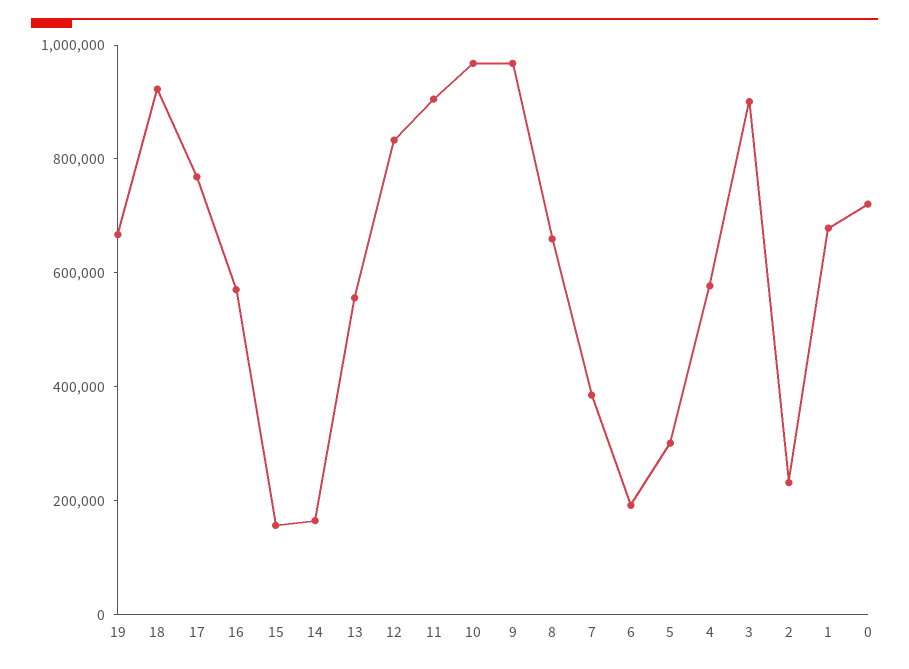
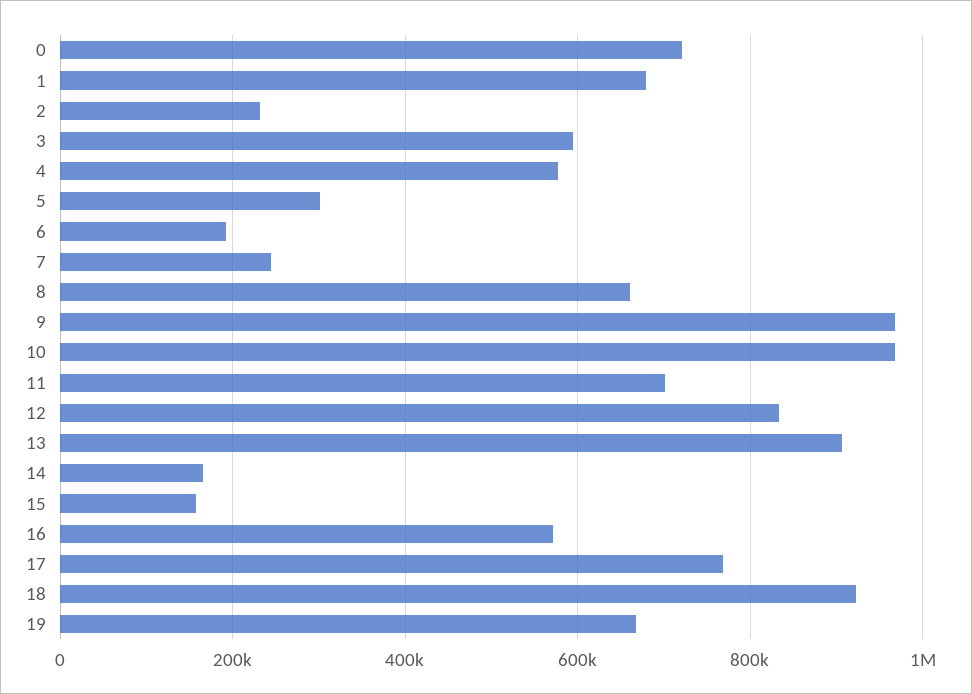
13: 550000 -> 900000
11: 900000 -> 700000
7: 400000 -> 240000
3: 900000 -> 600000

